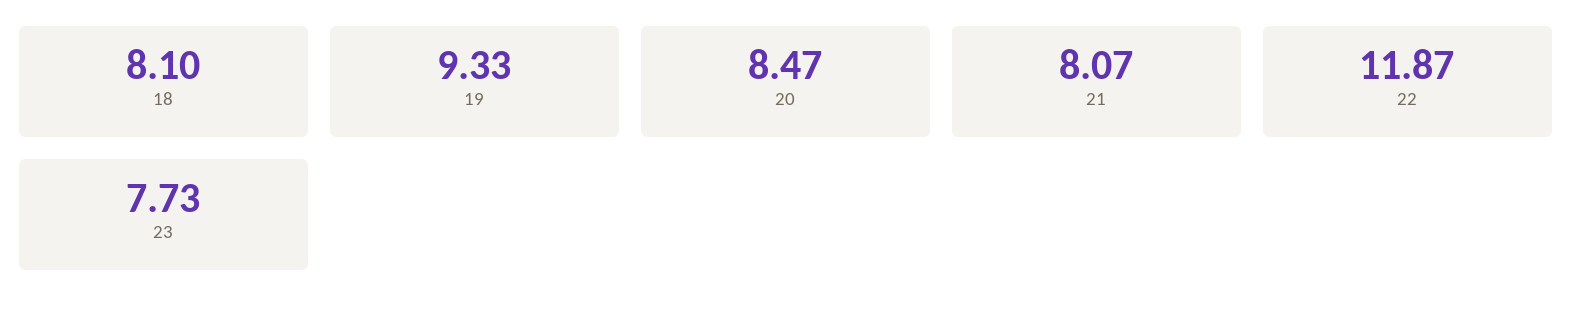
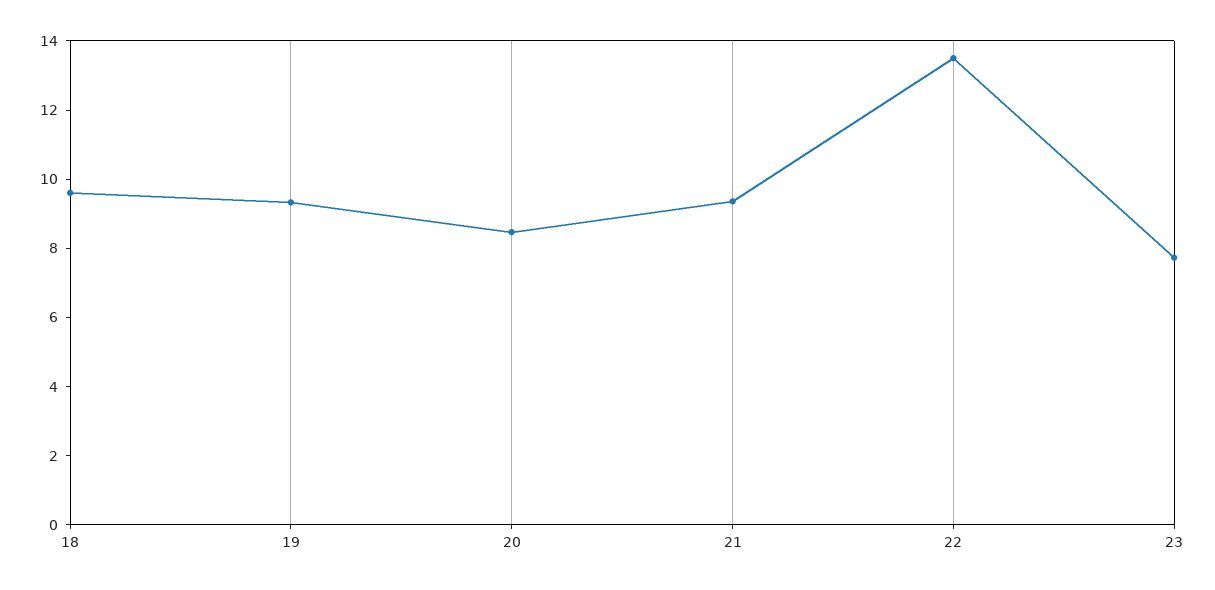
18: 8.1 -> 9.5
21: 8.07 -> 9.5
22: 11.87 -> 13.5

